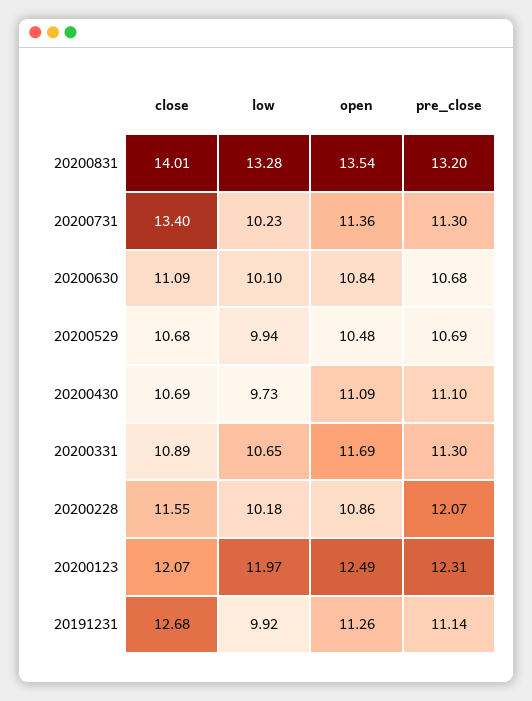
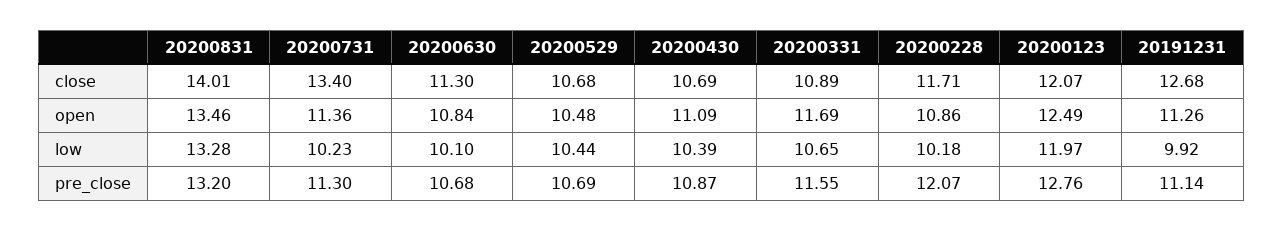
open, 20200831: 13.54 -> 13.46
close, 20200630: 11.09 -> 11.3
low, 20200529: 9.94 -> 10.44
low, 20200430: 9.73 -> 10.39
pre_close, 20200430: 11.1 -> 10.87
pre_close, 20200331: 11.3 -> 11.55
close, 20200228: 11.55 -> 11.71
pre_close, 20200123: 12.31 -> 12.76

